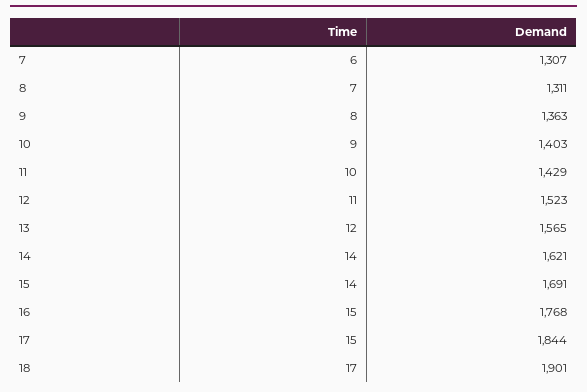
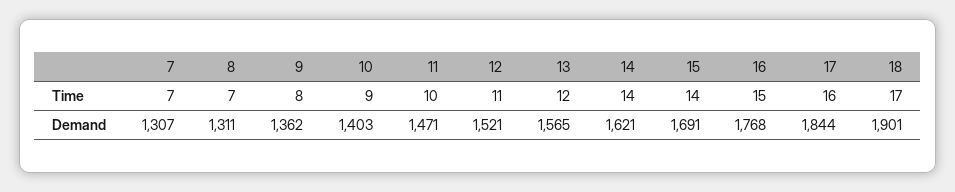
Time, 7: 6 -> 7
Demand, 9: 1363 -> 1362
Demand, 11: 1429 -> 1471
Demand, 12: 1523 -> 1521
Time, 17: 15 -> 16

